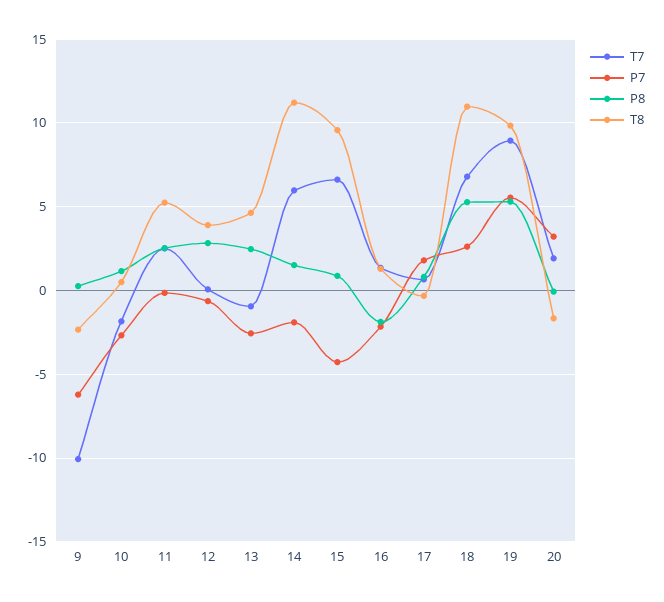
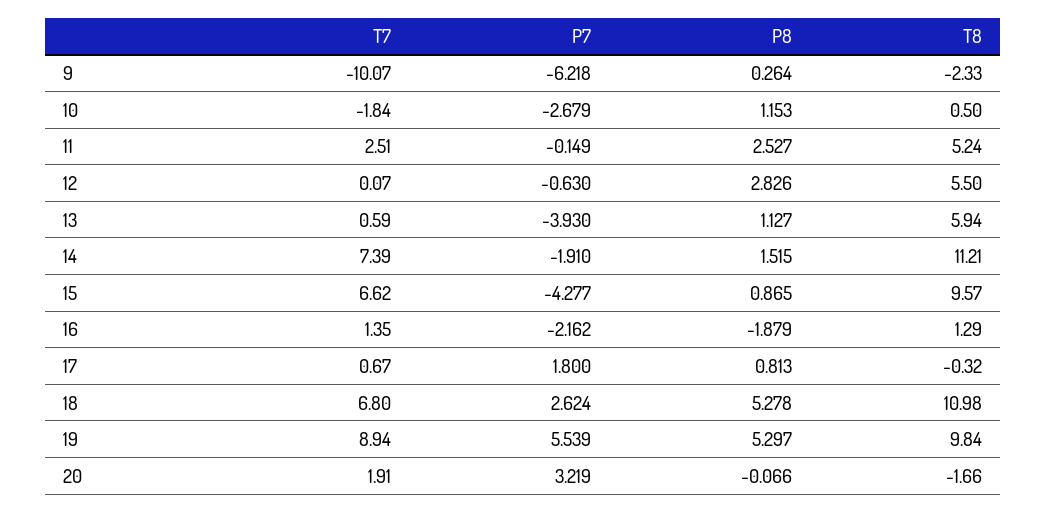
T8, 12: 4 -> 5.5
T7, 13: -1 -> 0.59
P7, 13: -2.5 -> -3.93
P8, 13: 2.5 -> 1.127
T8, 13: 4.5 -> 5.94
T7, 14: 6 -> 7.39

